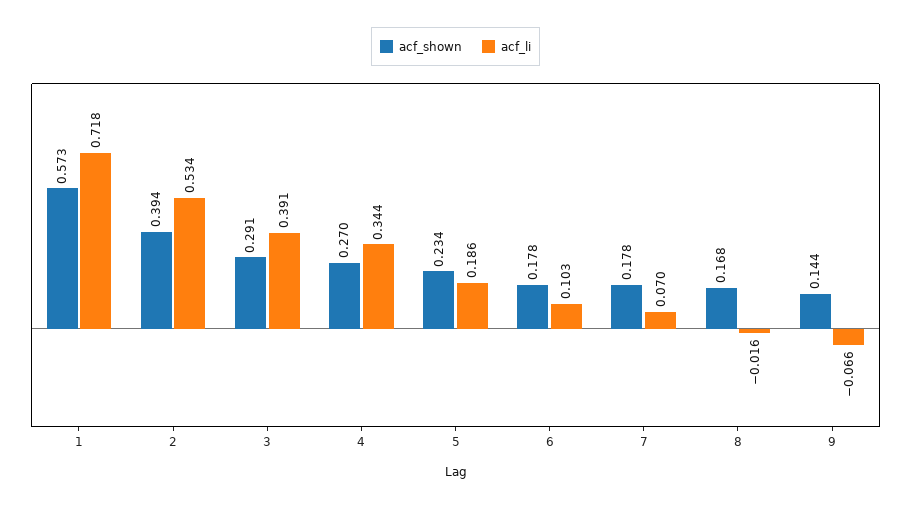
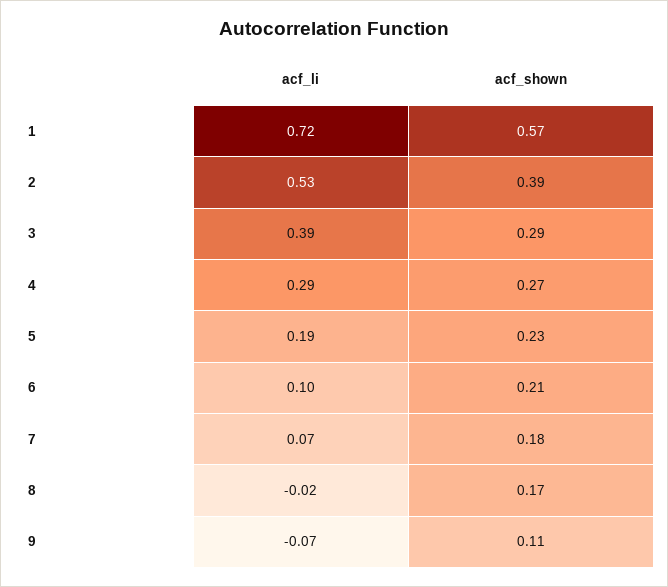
acf_li, 4: 0.344 -> 0.29
acf_shown, 6: 0.178 -> 0.21
acf_shown, 9: 0.144 -> 0.11

